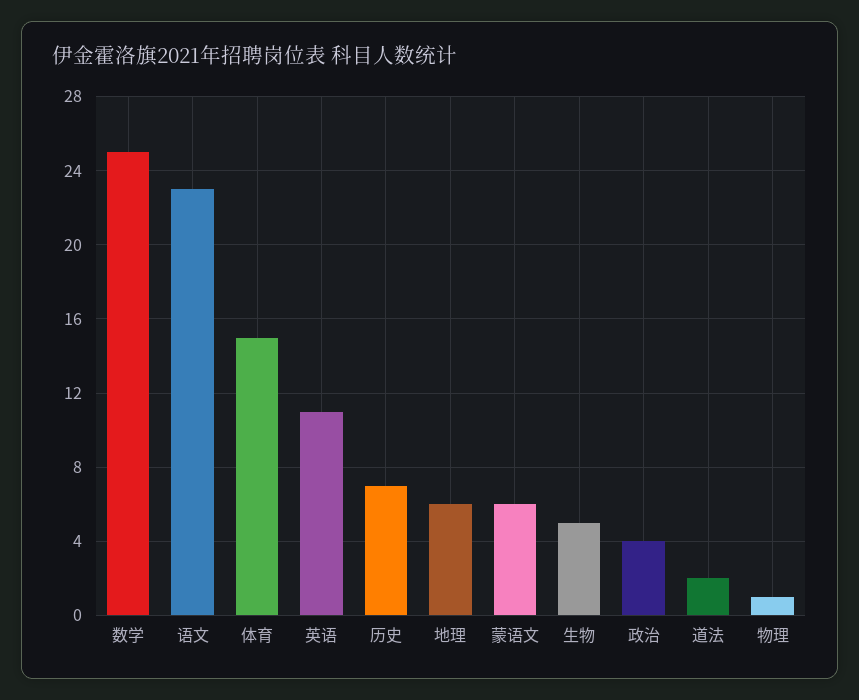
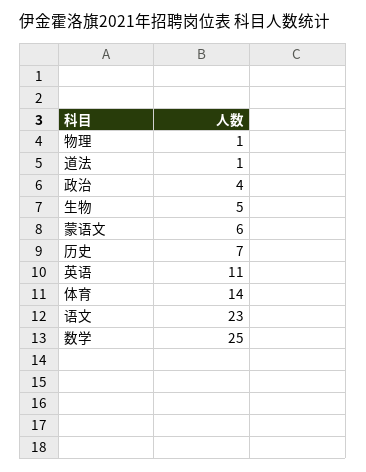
体育: 15 -> 14
地理: 6 -> none
道法: 2 -> 1

